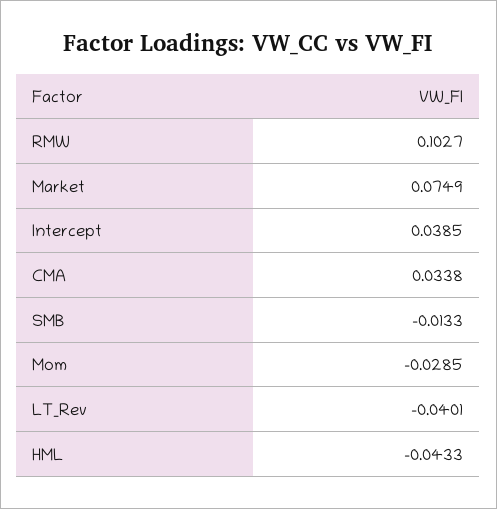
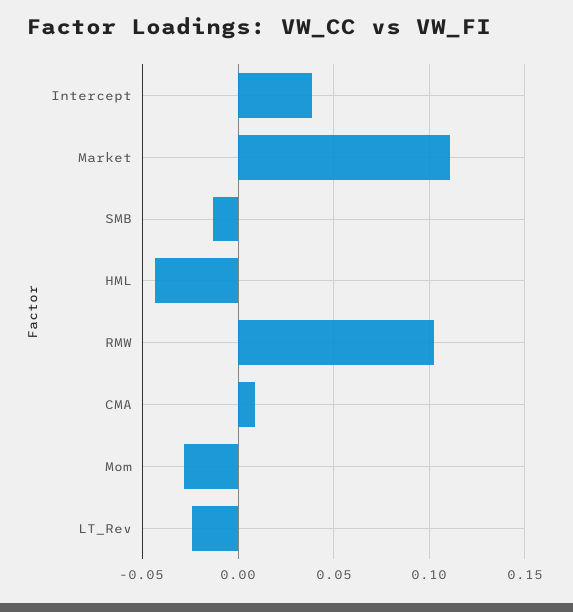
Market: 0.0749 -> 0.11
CMA: 0.0338 -> 0.01
LT_Rev: -0.0401 -> -0.025

